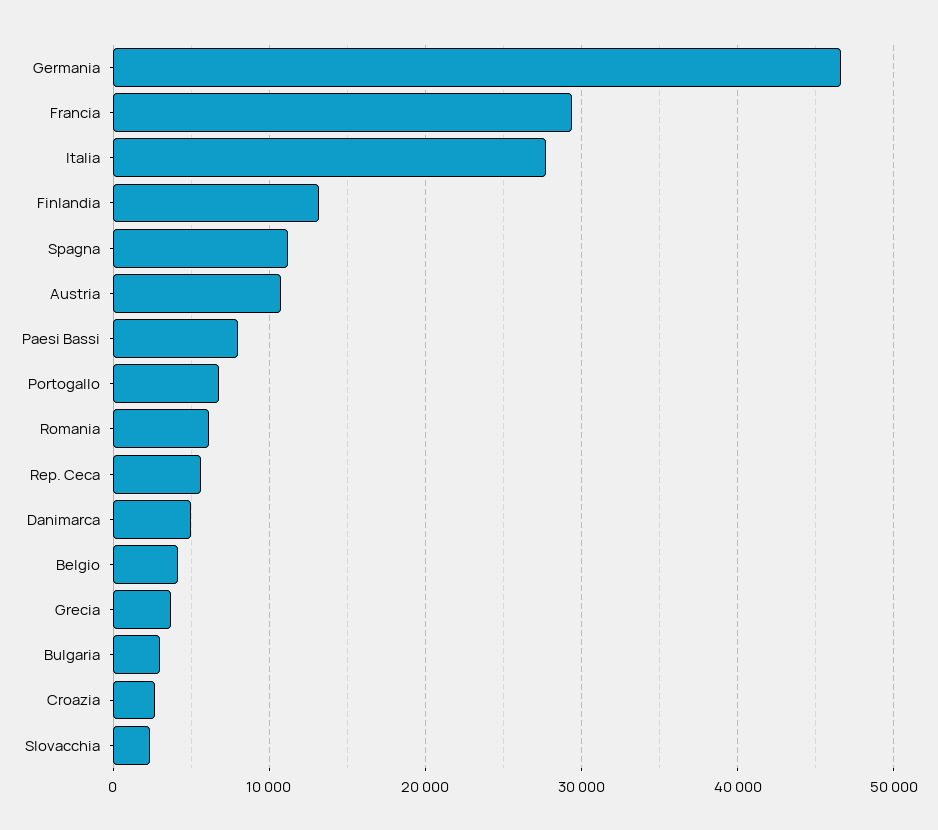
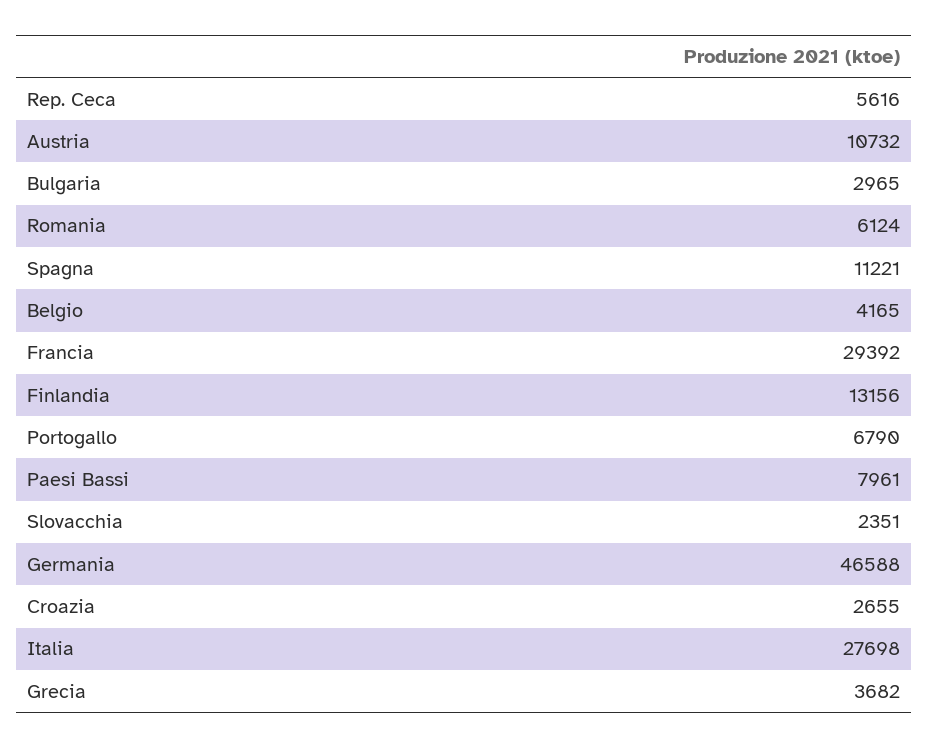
Danimarca: 5000 -> none

